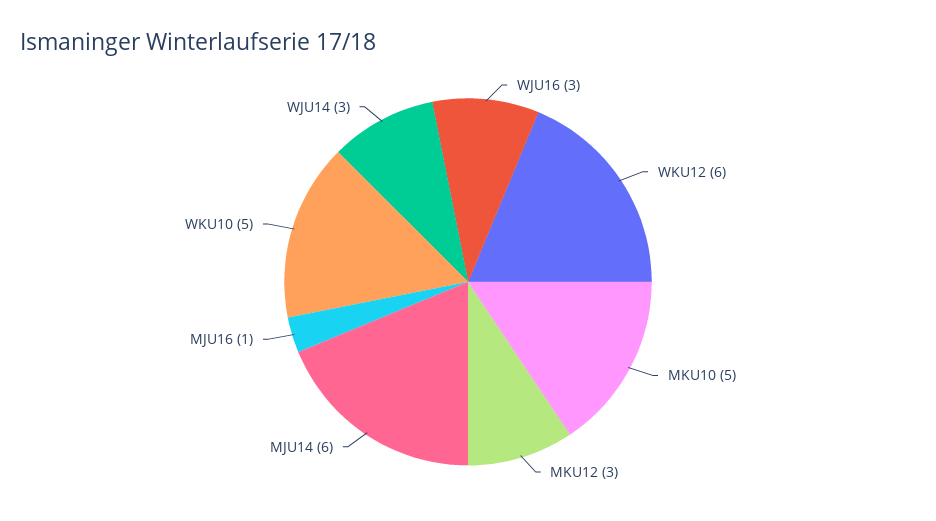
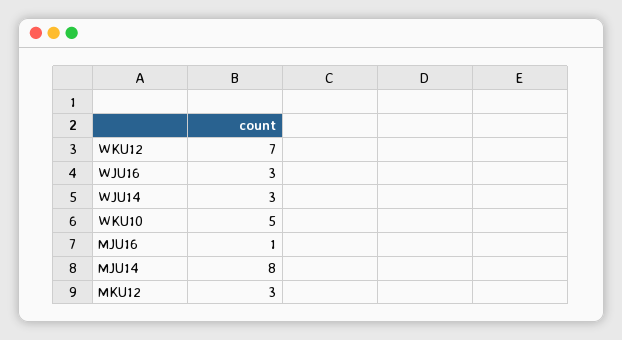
WKU12: 6 -> 7
MKU10: 5 -> none
MJU14: 6 -> 8

